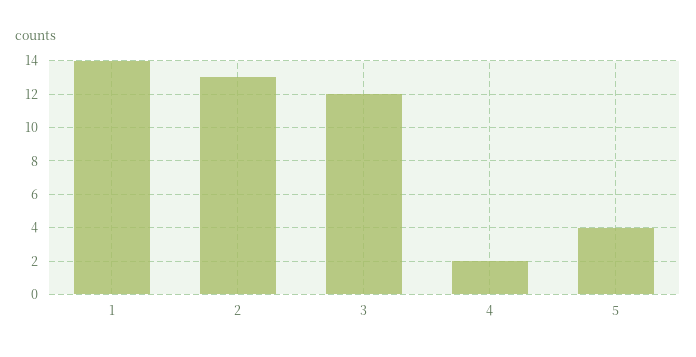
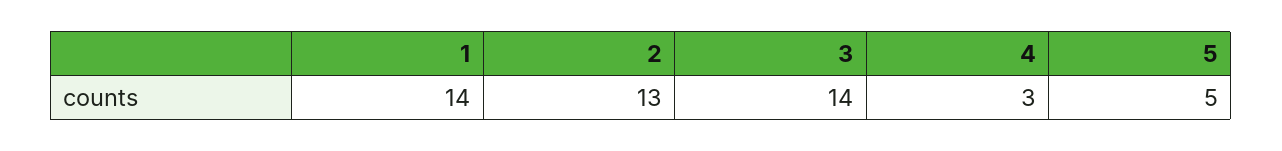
3: 12 -> 14
4: 2 -> 3
5: 4 -> 5

